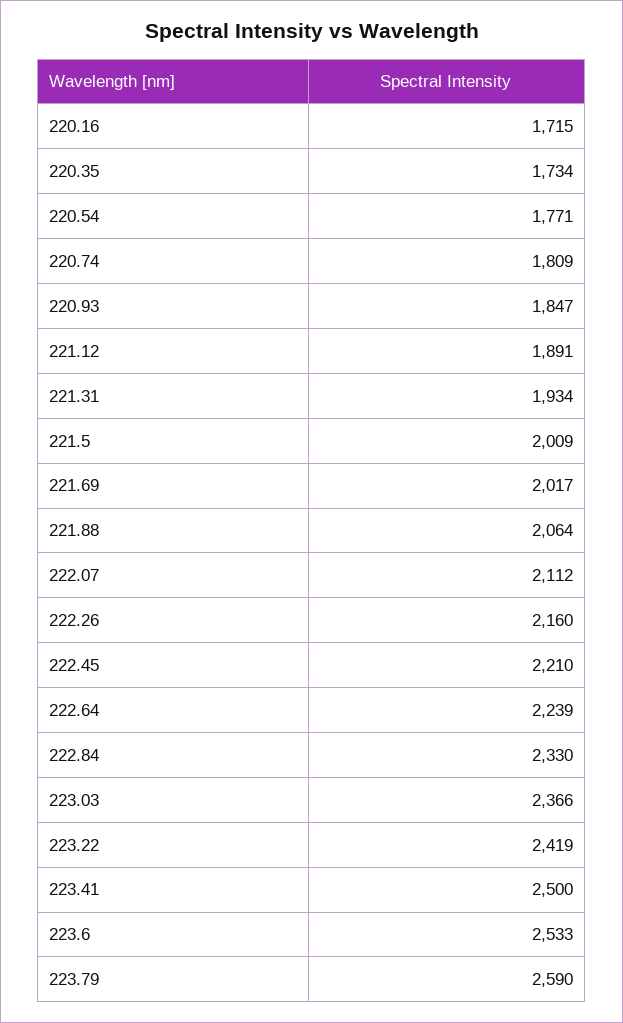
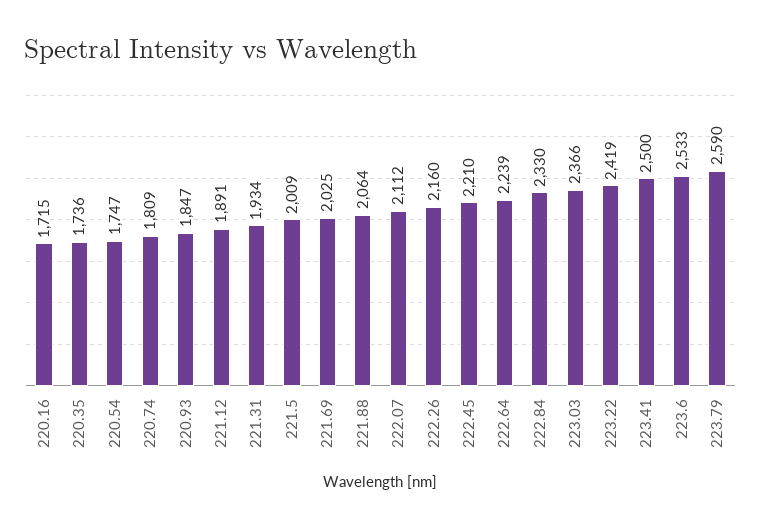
220.35: 1734 -> 1736
220.54: 1771 -> 1747
221.69: 2017 -> 2025

